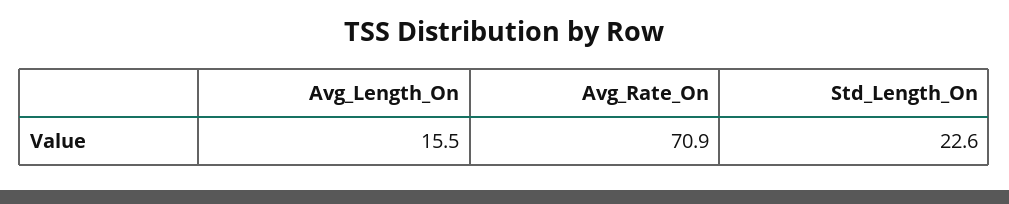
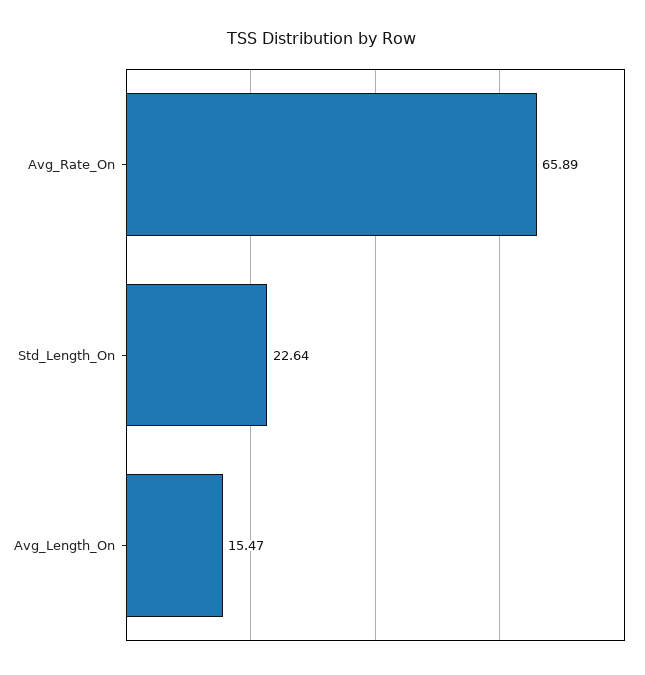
Avg_Rate_On: 70.9 -> 65.89

